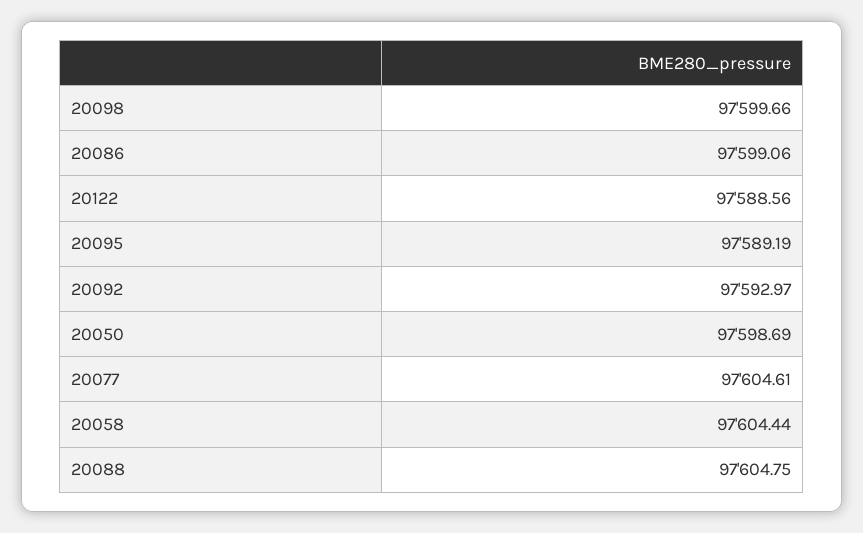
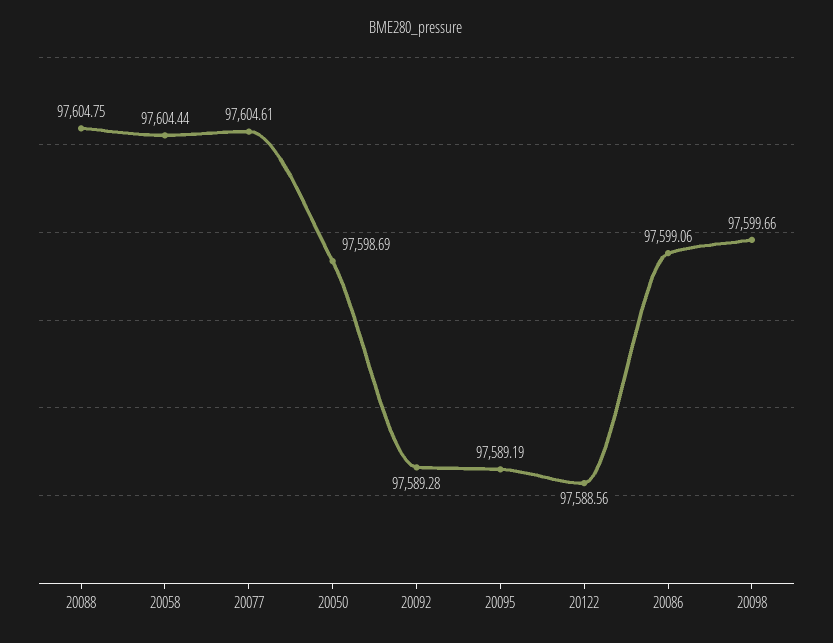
20092: 97592.97 -> 97589.28

